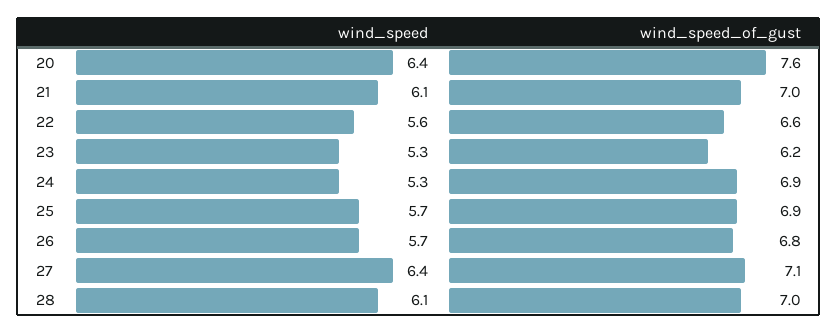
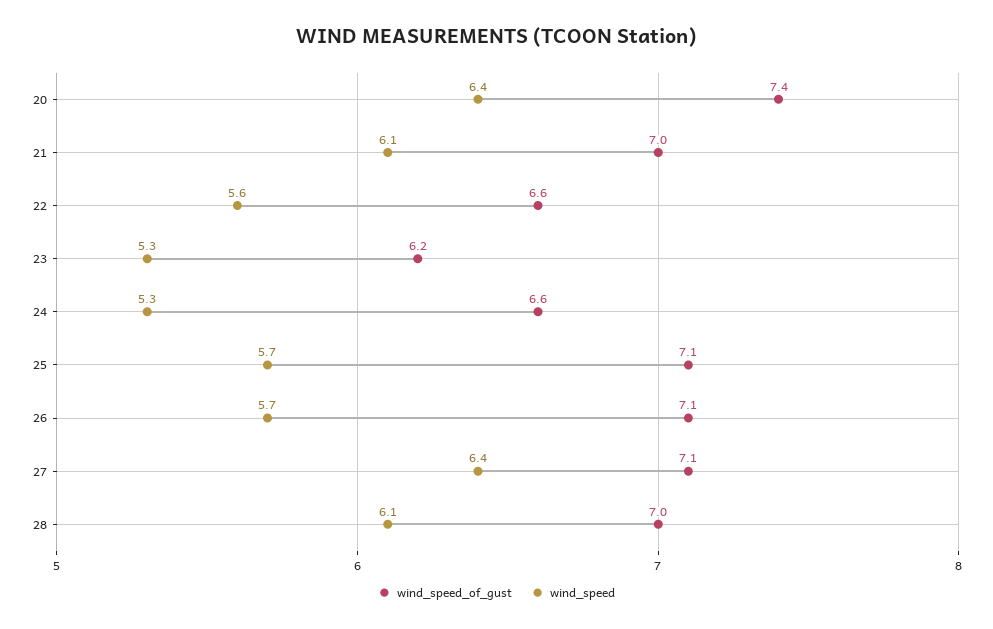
wind_speed_of_gust, 20: 7.6 -> 7.4
wind_speed_of_gust, 24: 6.9 -> 6.6
wind_speed_of_gust, 25: 6.9 -> 7.1
wind_speed_of_gust, 26: 6.8 -> 7.1

